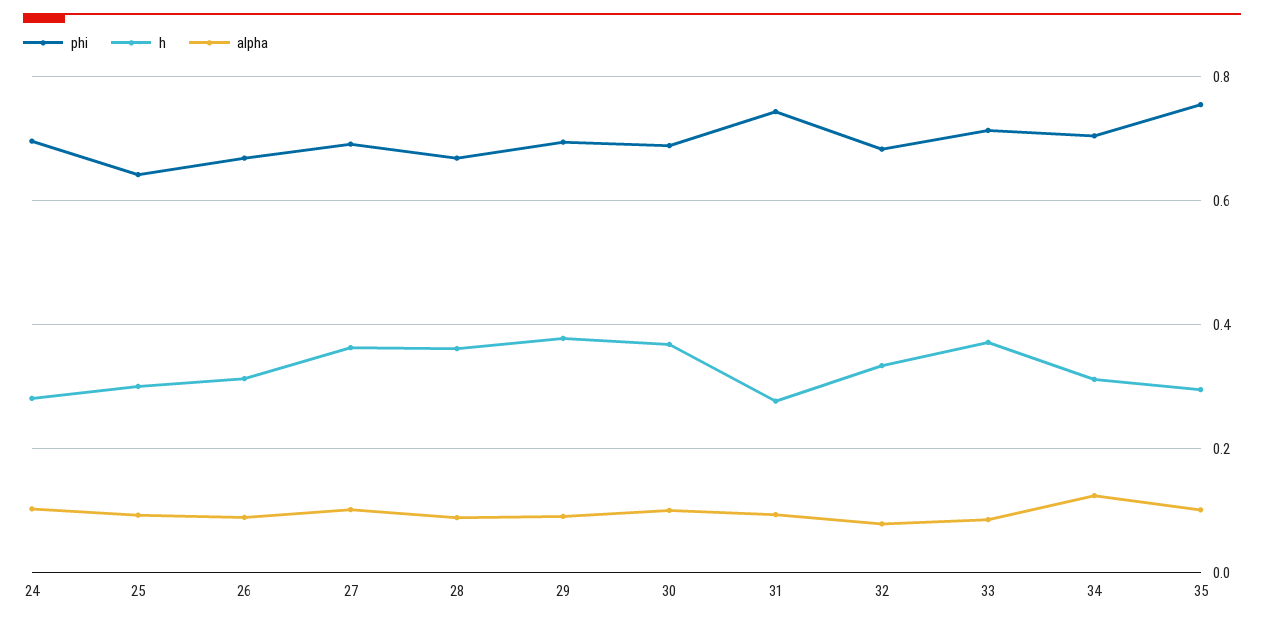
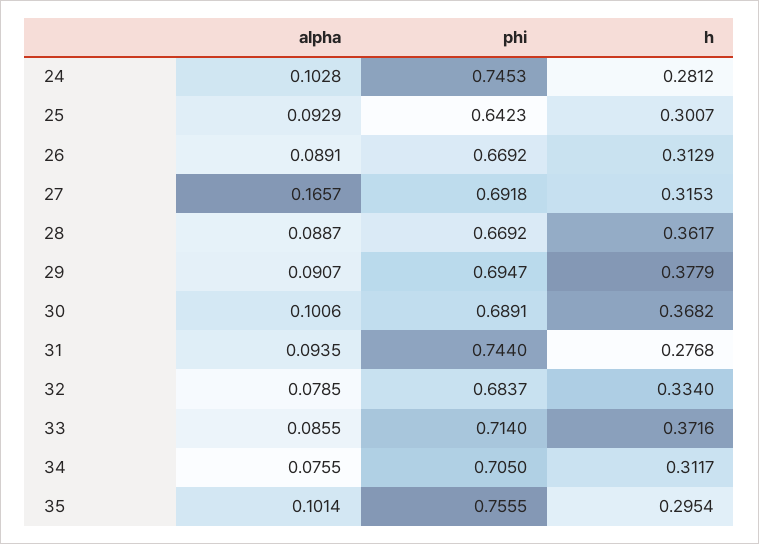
phi, 24: 0.7 -> 0.7453
h, 27: 0.36 -> 0.3153
alpha, 27: 0.1 -> 0.1657
alpha, 34: 0.12 -> 0.0755

